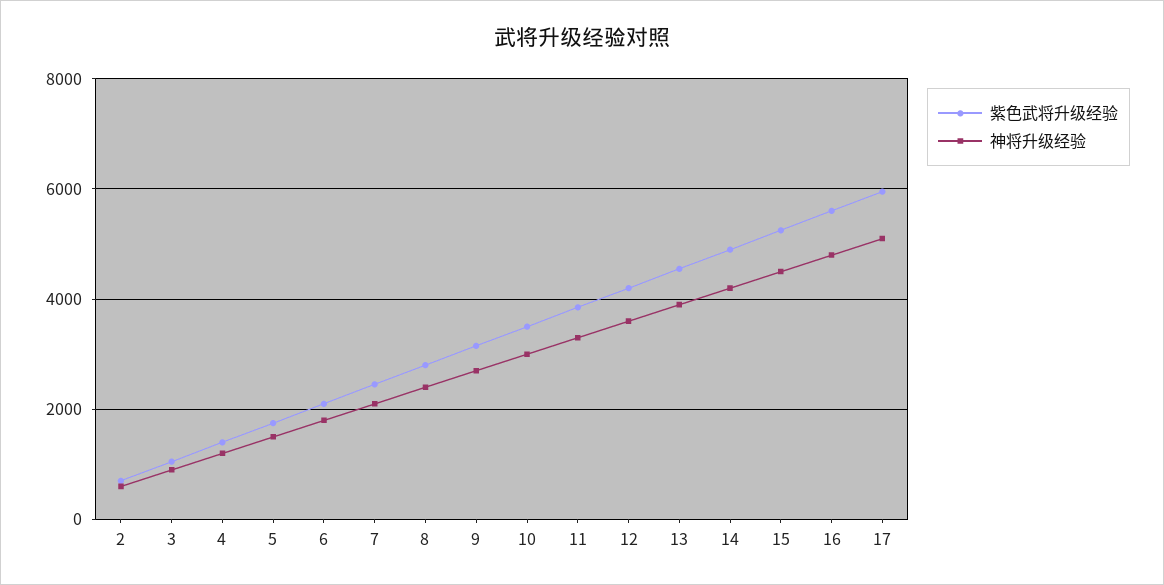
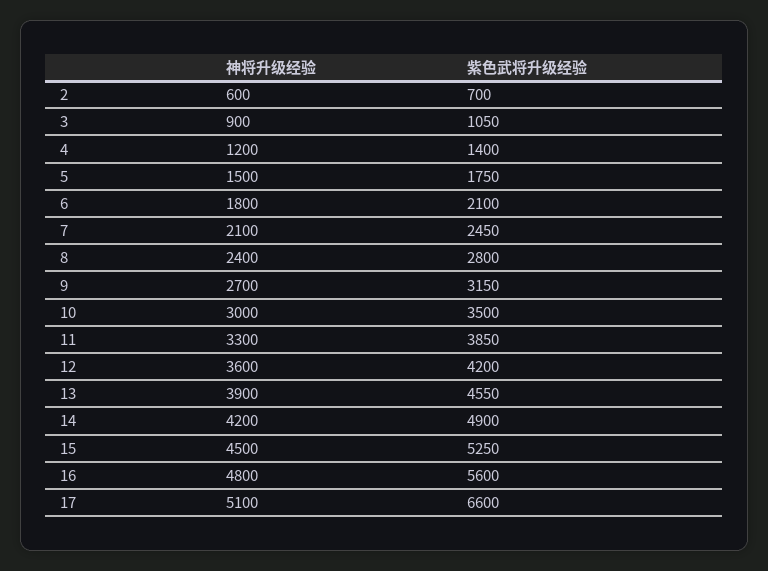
紫色武将升级经验, 17: 6000 -> 6600

